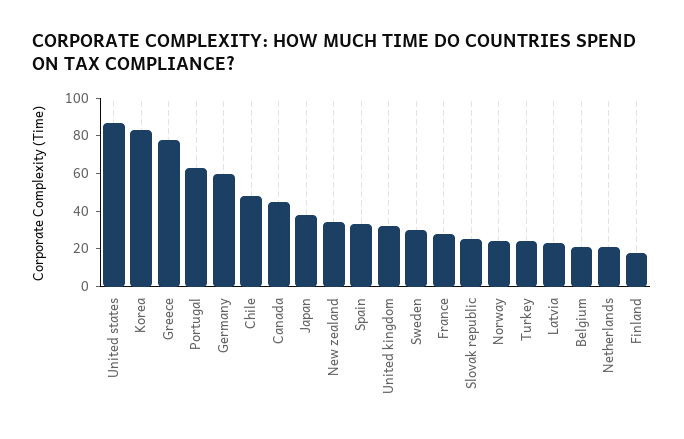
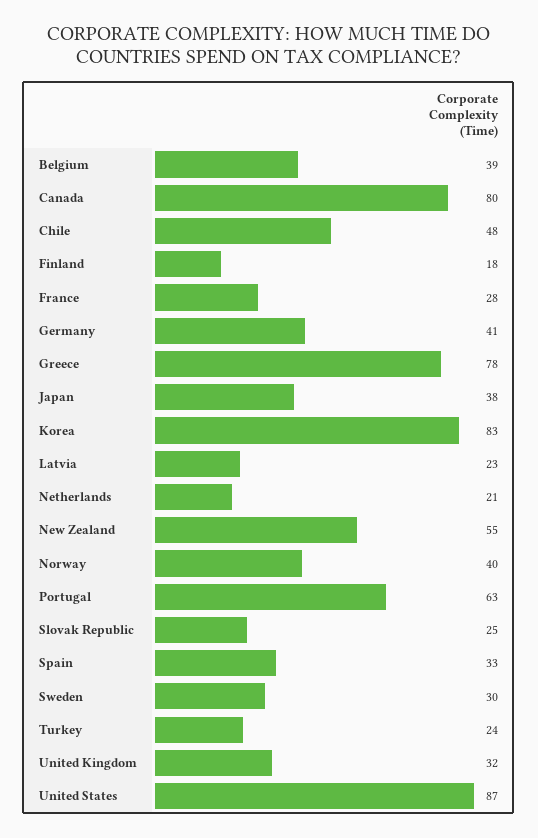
Germany: 60 -> 41
Canada: 45 -> 80
New zealand: 35 -> 55
Norway: 25 -> 40
Belgium: 20 -> 39

